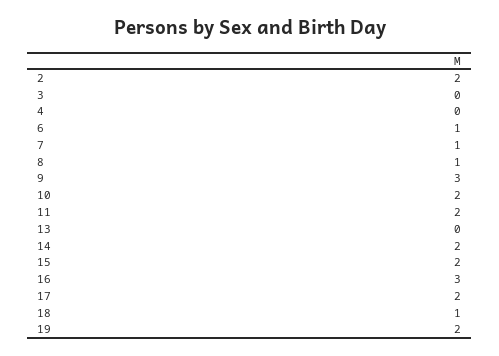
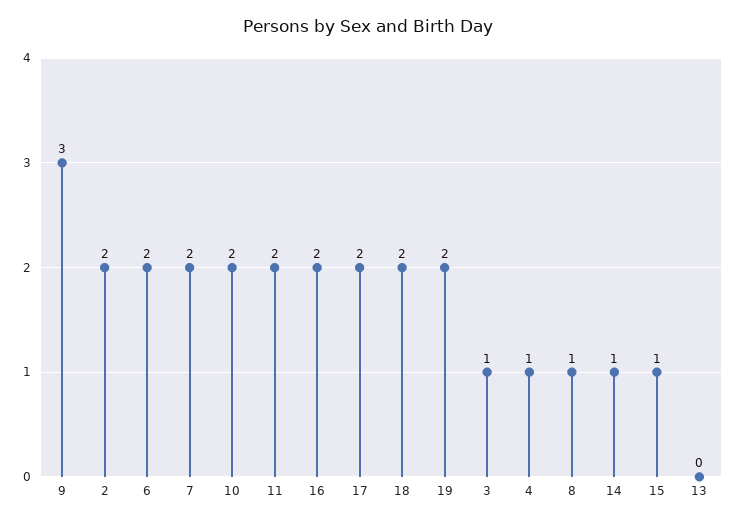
3: 0 -> 1
4: 0 -> 1
6: 1 -> 2
7: 1 -> 2
14: 2 -> 1
15: 2 -> 1
16: 3 -> 2
18: 1 -> 2

